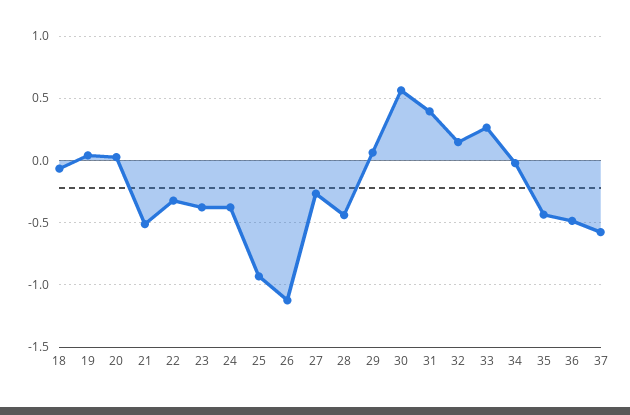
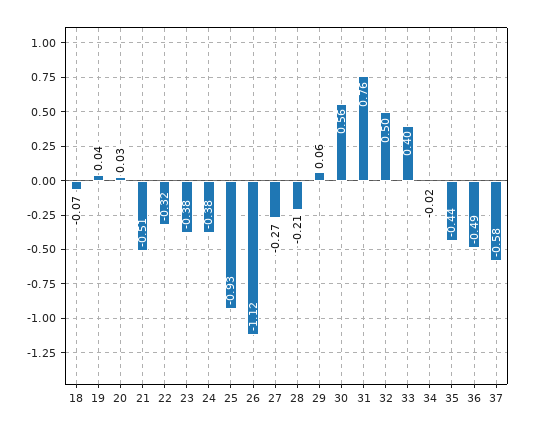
28: -0.45 -> -0.21
31: 0.4 -> 0.76
32: 0.15 -> 0.5
33: 0.25 -> 0.4

